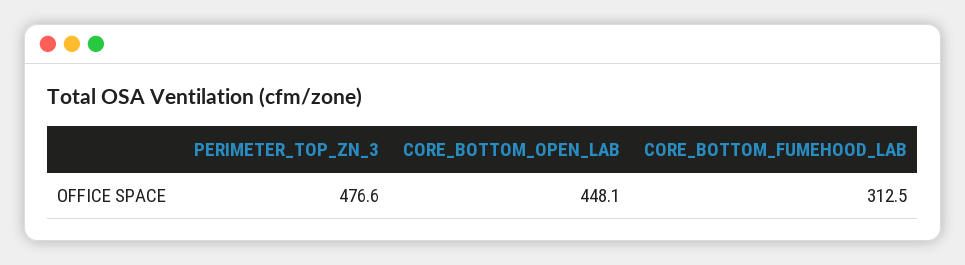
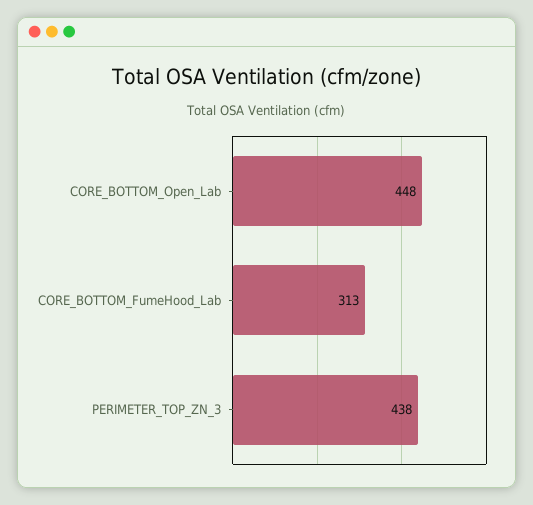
PERIMETER_TOP_ZN_3: 476.6 -> 438

